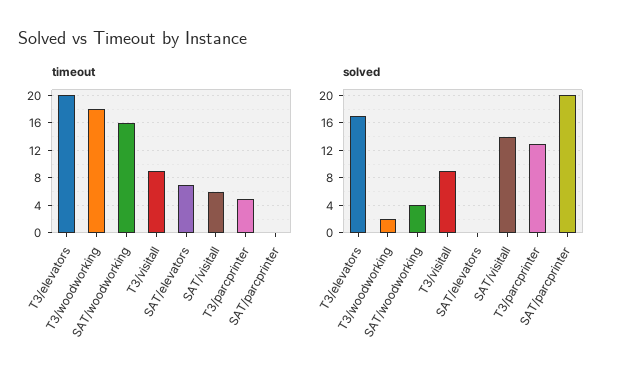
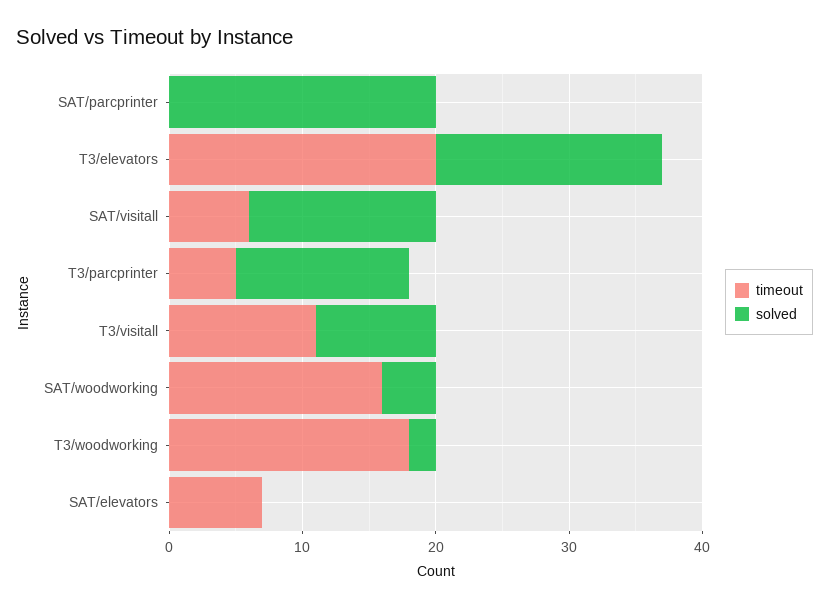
timeout, T3/visitall: 9 -> 11

